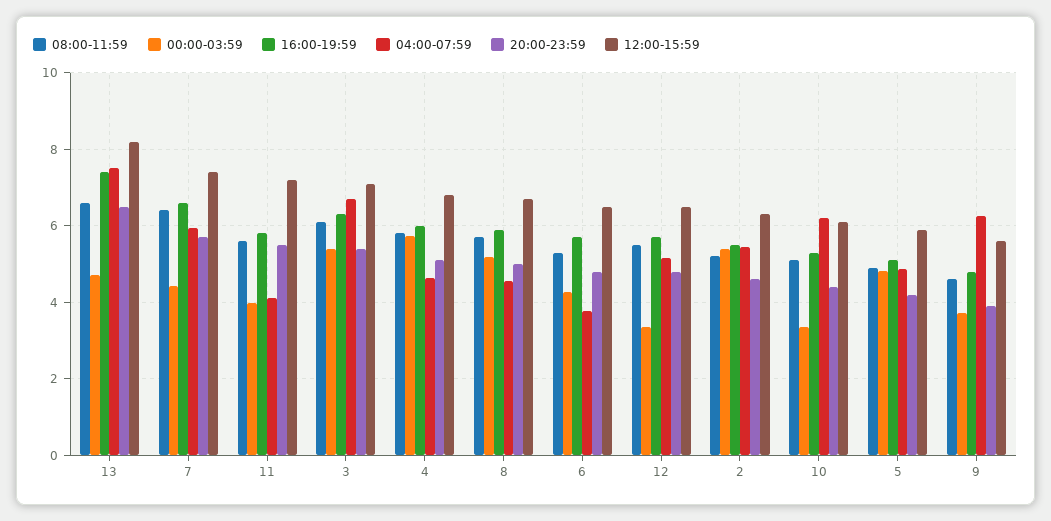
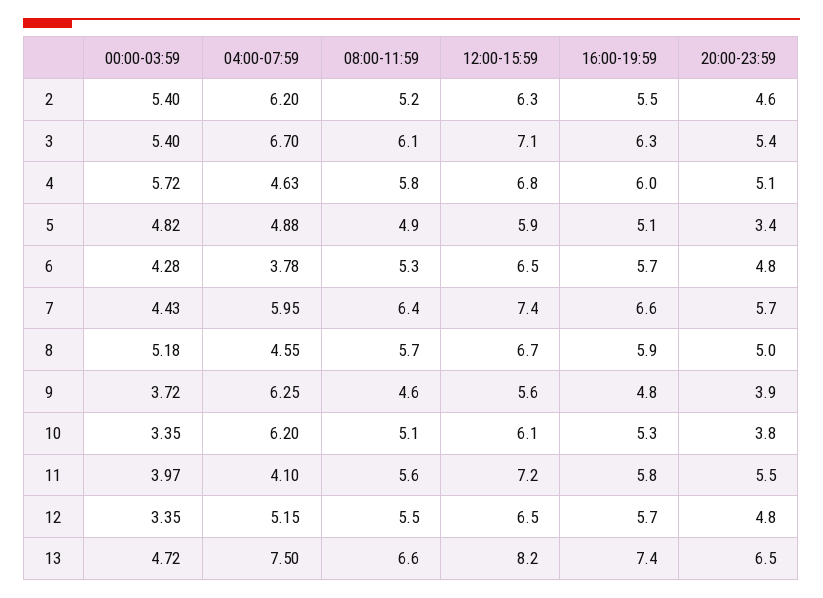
04:00-07:59, 2: 5.4 -> 6.2
20:00-23:59, 10: 4.4 -> 3.8
20:00-23:59, 5: 4.2 -> 3.4

